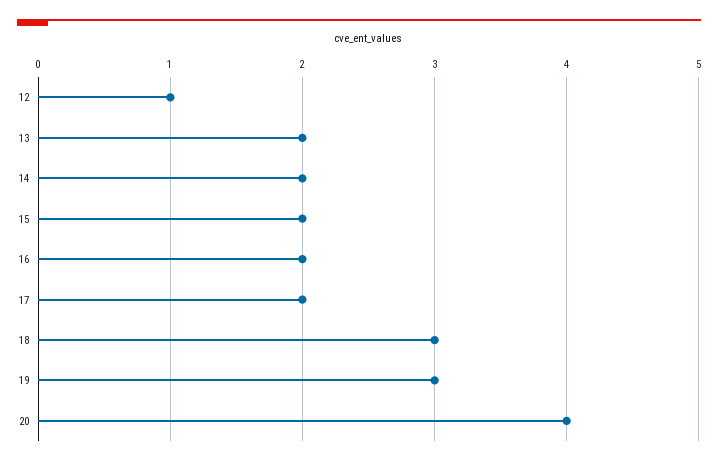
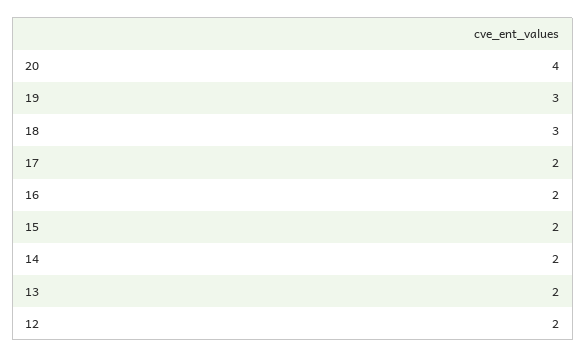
12: 1 -> 2

